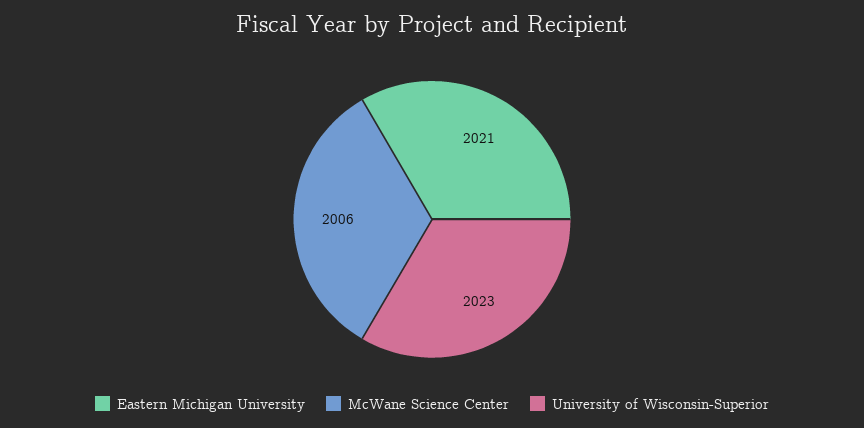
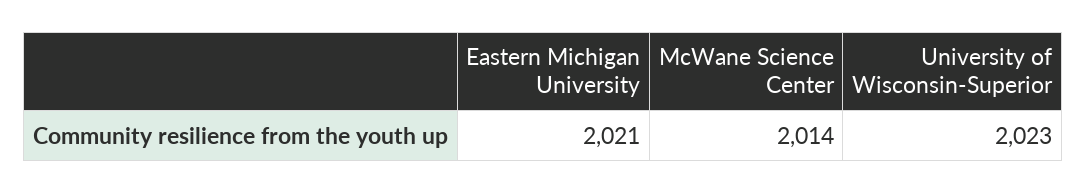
McWane Science Center: 2006 -> 2014

